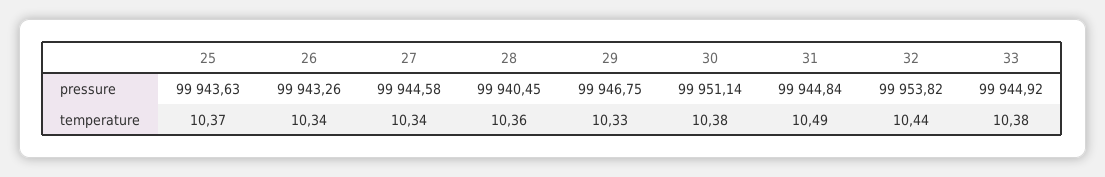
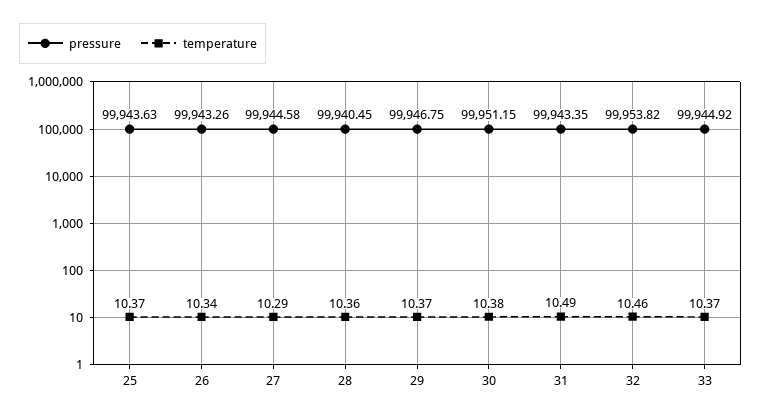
pressure, 30: 99951.14 -> 99951.15
pressure, 31: 99944.84 -> 99943.35
temperature, 27: 10.34 -> 10.29
temperature, 29: 10.33 -> 10.37
temperature, 32: 10.44 -> 10.46
temperature, 33: 10.38 -> 10.37

